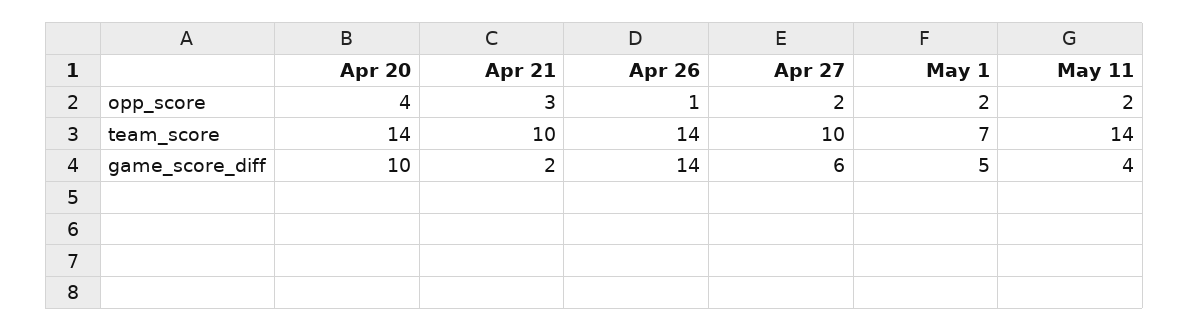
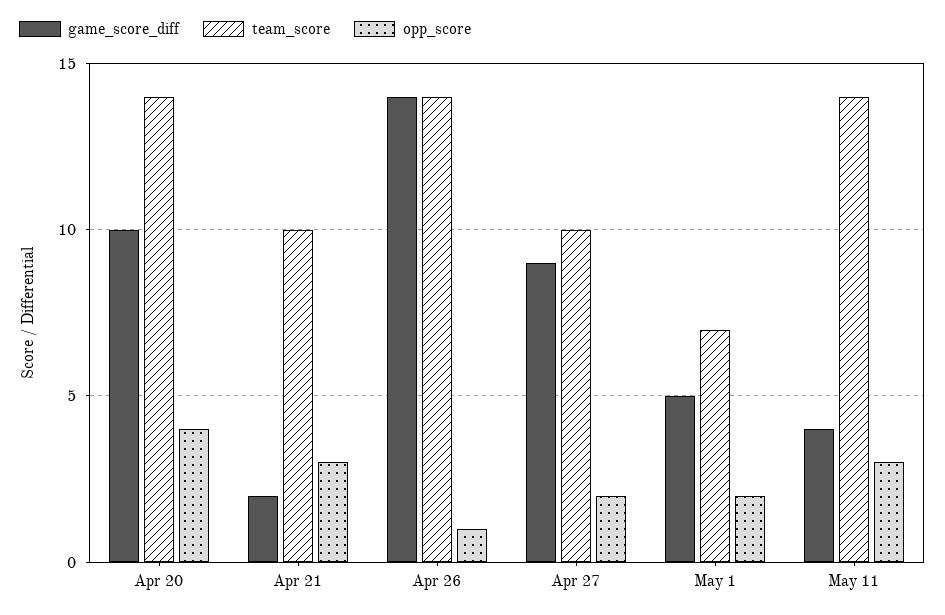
opp_score, May 11: 2 -> 3
game_score_diff, Apr 27: 6 -> 9

